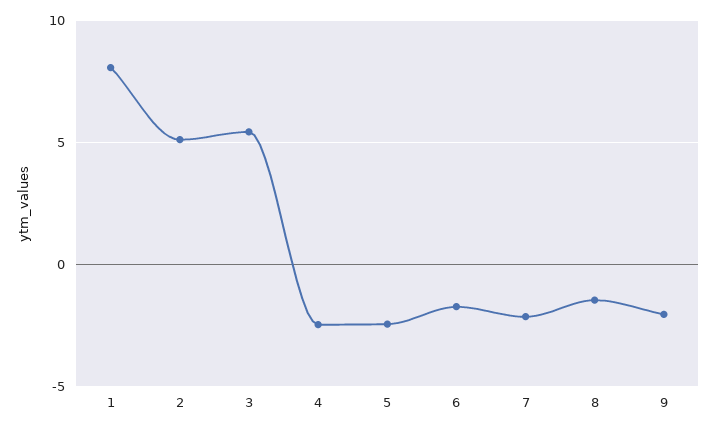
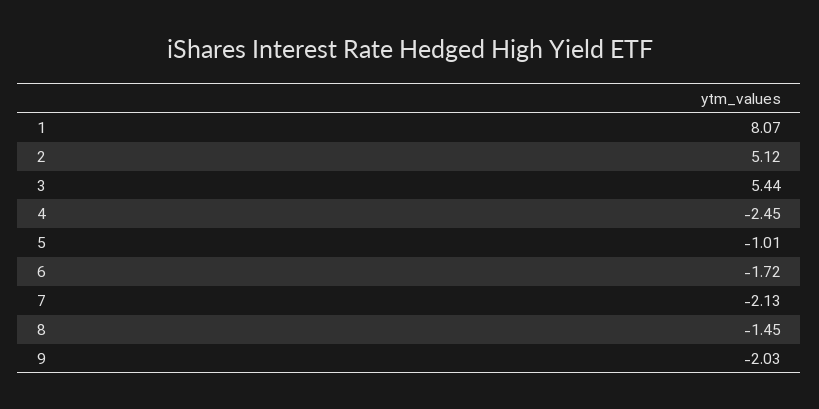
5: -2.5 -> -1.01

